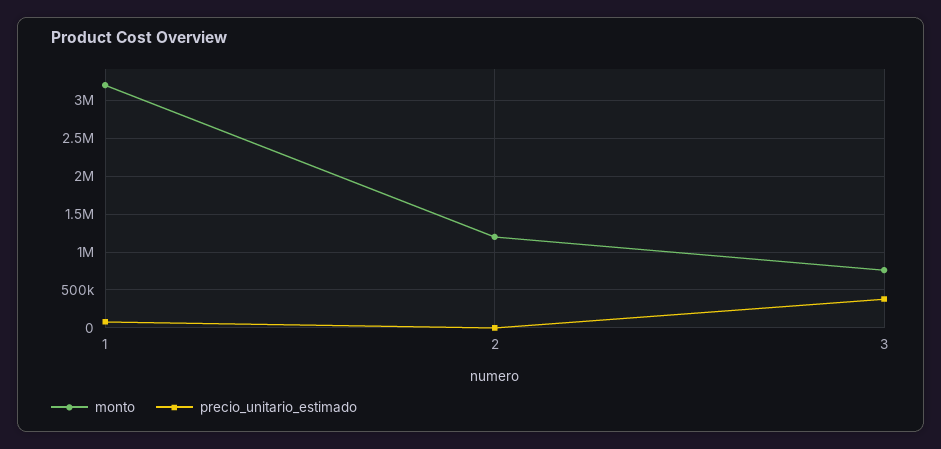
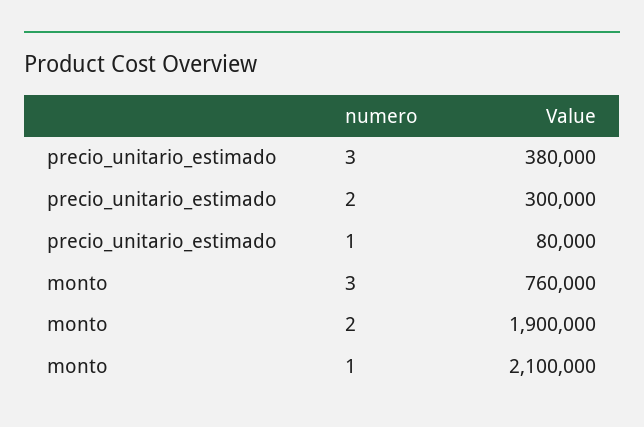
monto, 1: 3200000 -> 2100000
monto, 2: 1200000 -> 1900000
precio_unitario_estimado, 2: 0 -> 300000

